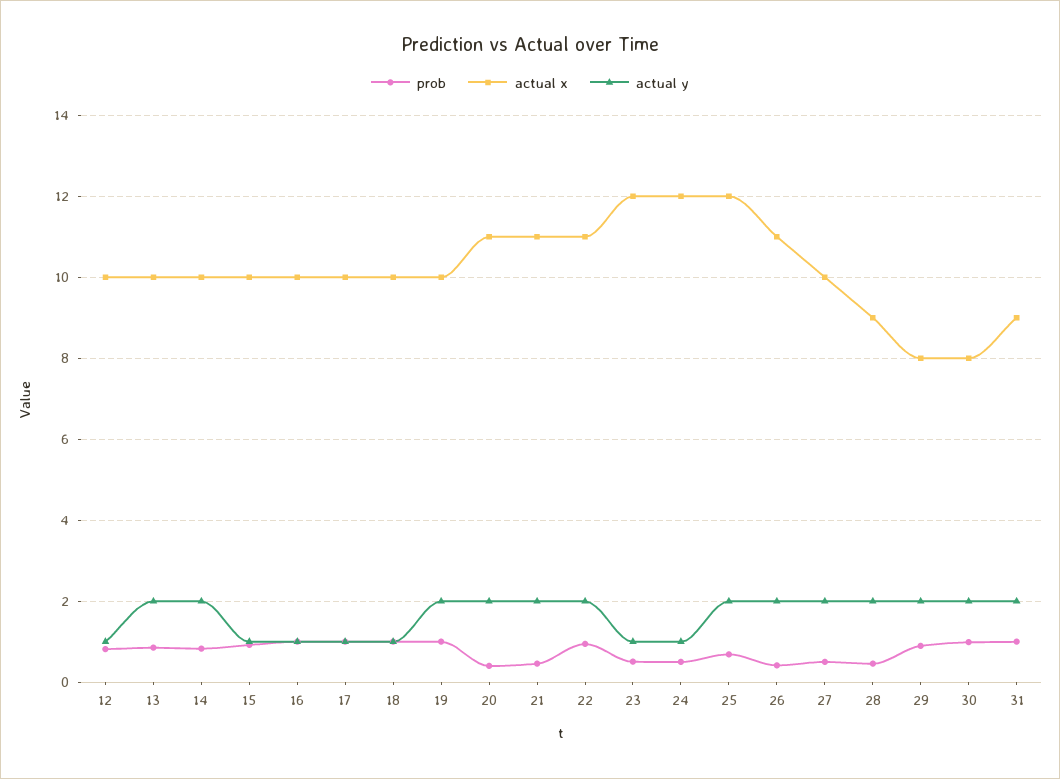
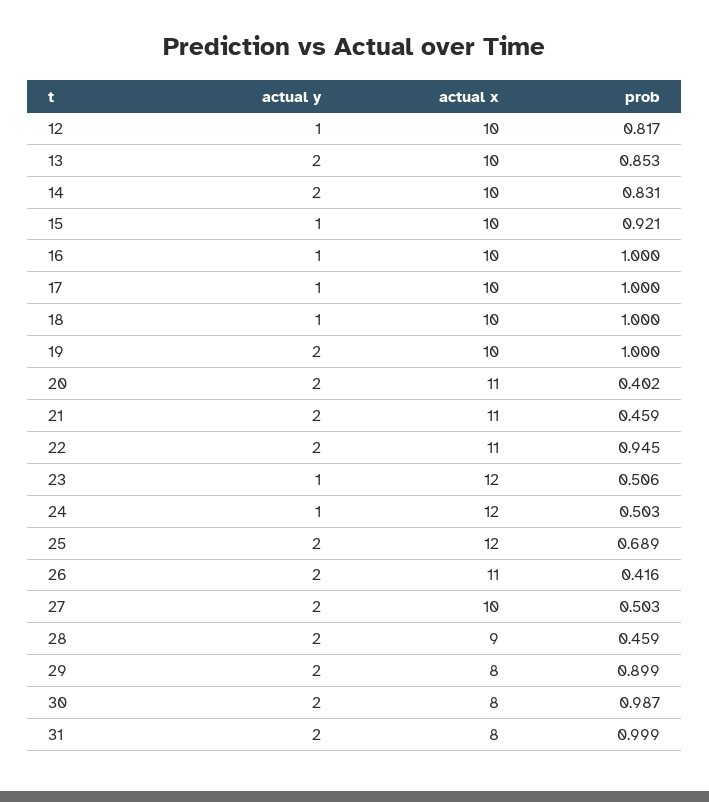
actual x, 31: 9 -> 8

